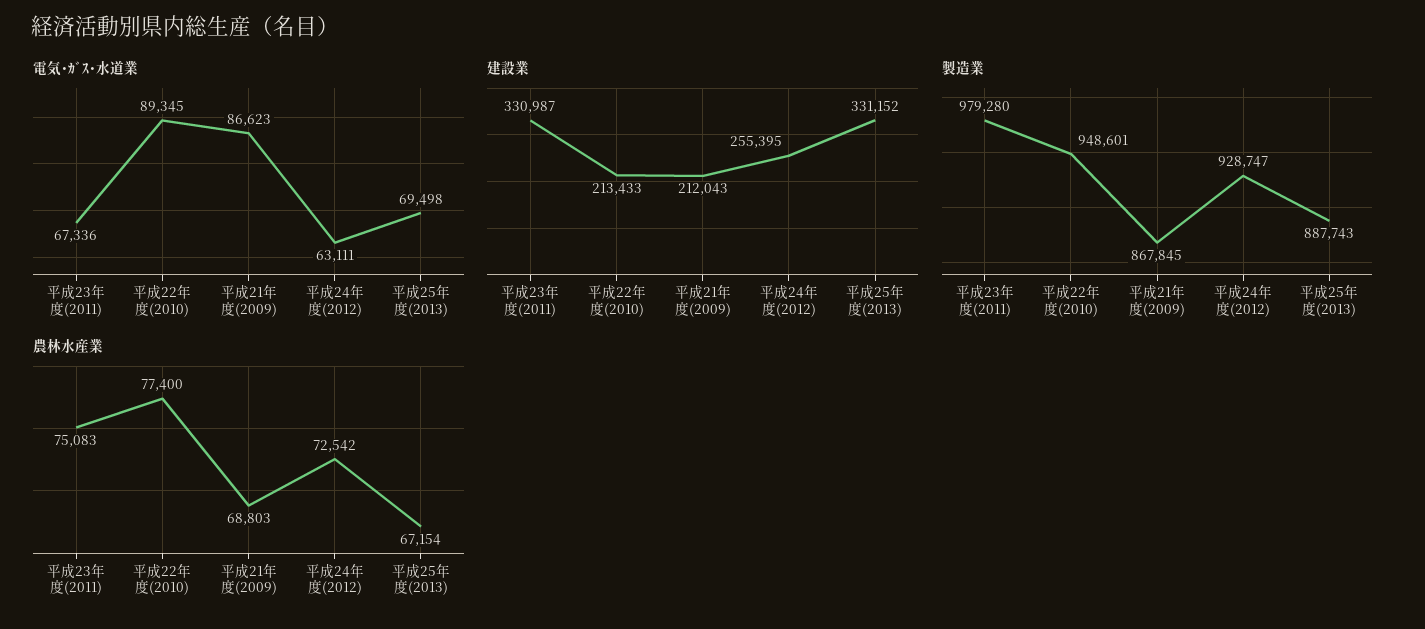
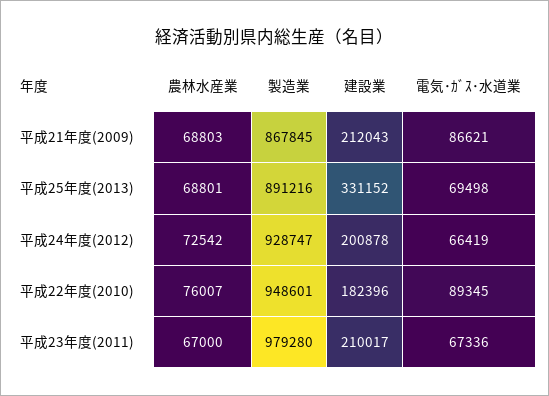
電気･ｶﾞｽ･水道業, 平成21年度(2009): 86623 -> 86621
電気･ｶﾞｽ･水道業, 平成24年度(2012): 63111 -> 66419
建設業, 平成23年度(2011): 330987 -> 210017
建設業, 平成22年度(2010): 213433 -> 182396
建設業, 平成24年度(2012): 255395 -> 200878
製造業, 平成25年度(2013): 887743 -> 891216
農林水産業, 平成23年度(2011): 75083 -> 67000
農林水産業, 平成22年度(2010): 77400 -> 76007
農林水産業, 平成25年度(2013): 67154 -> 68801

